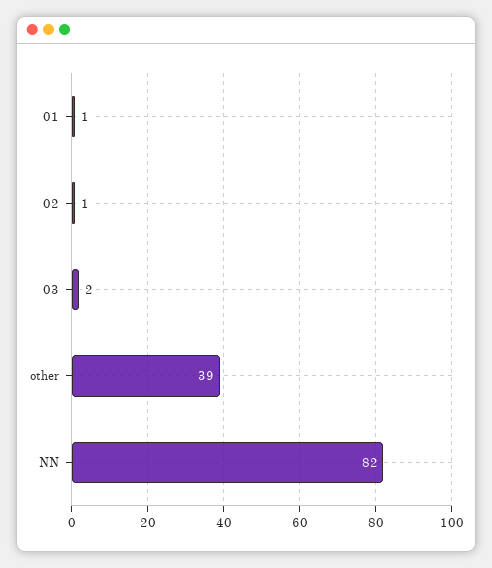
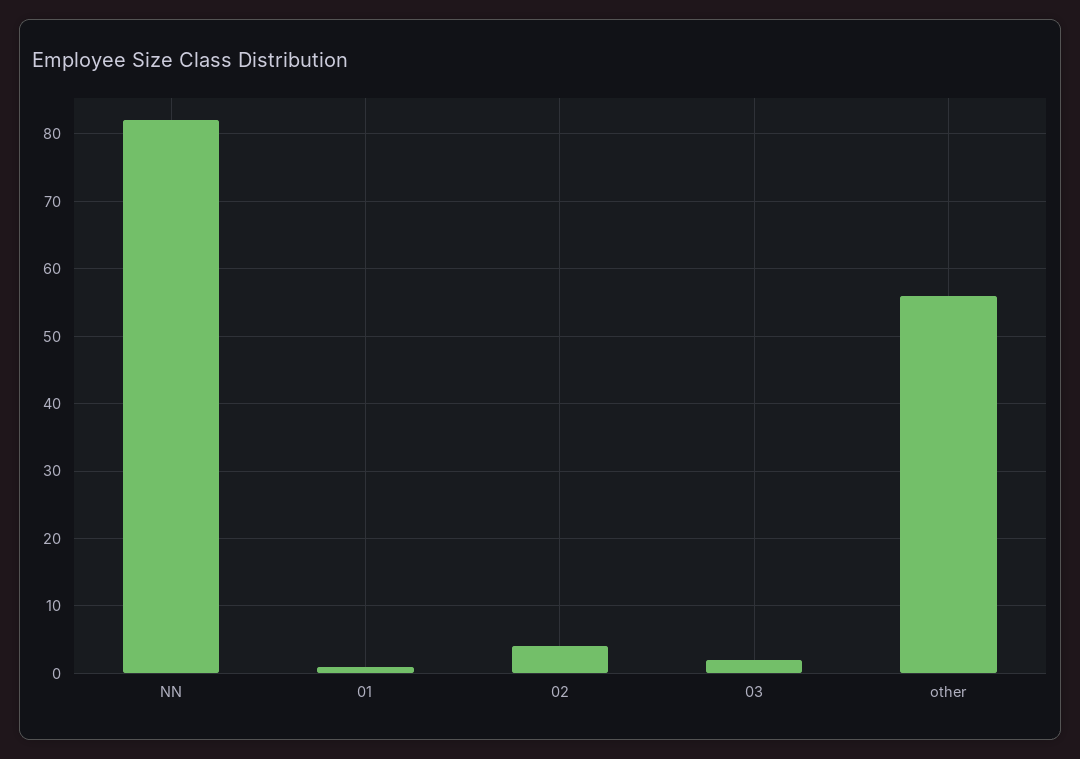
02: 1 -> 4
other: 39 -> 56

